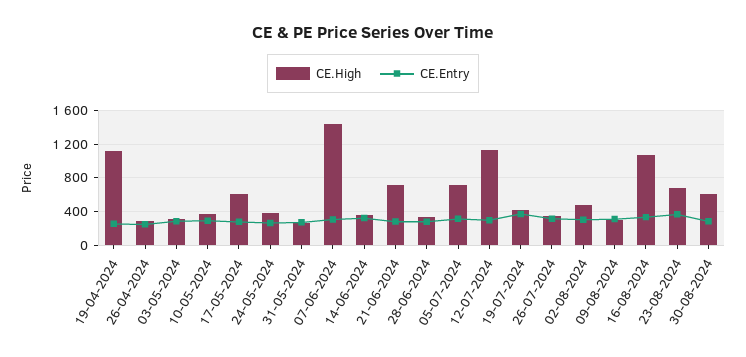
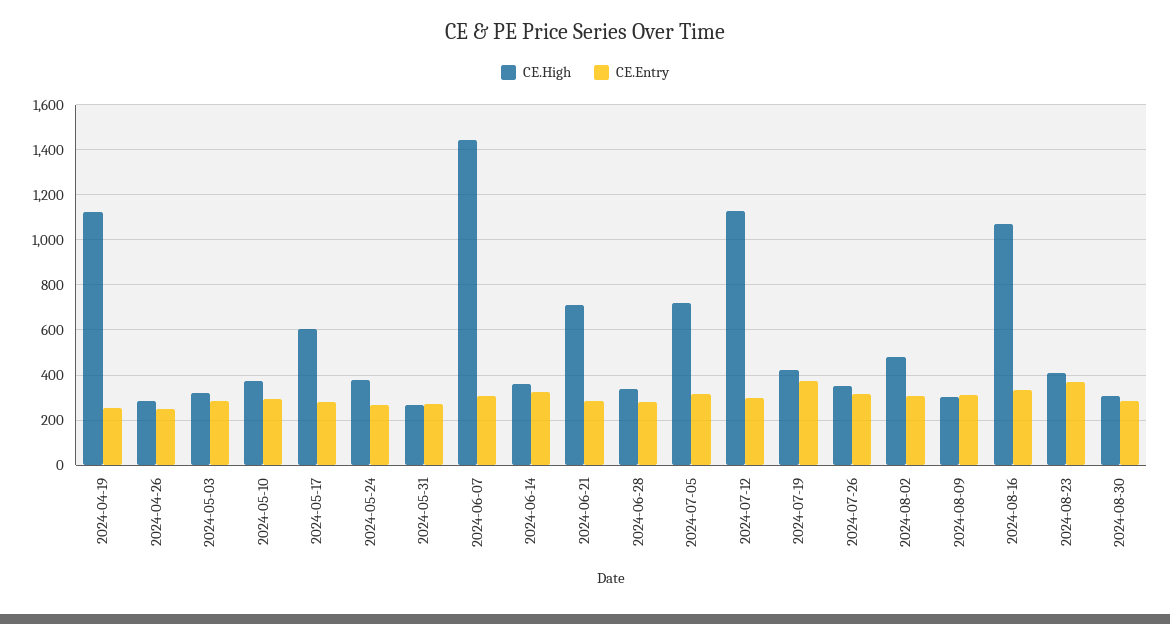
CE.High, 23-08-2024: 700 -> 400
CE.High, 30-08-2024: 600 -> 300

